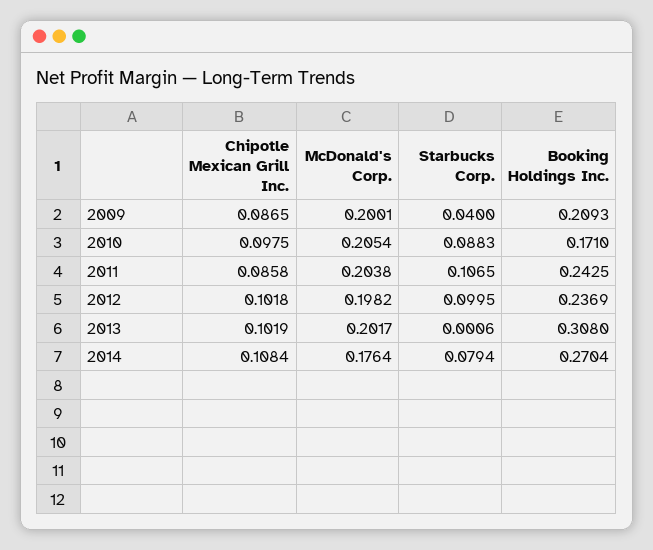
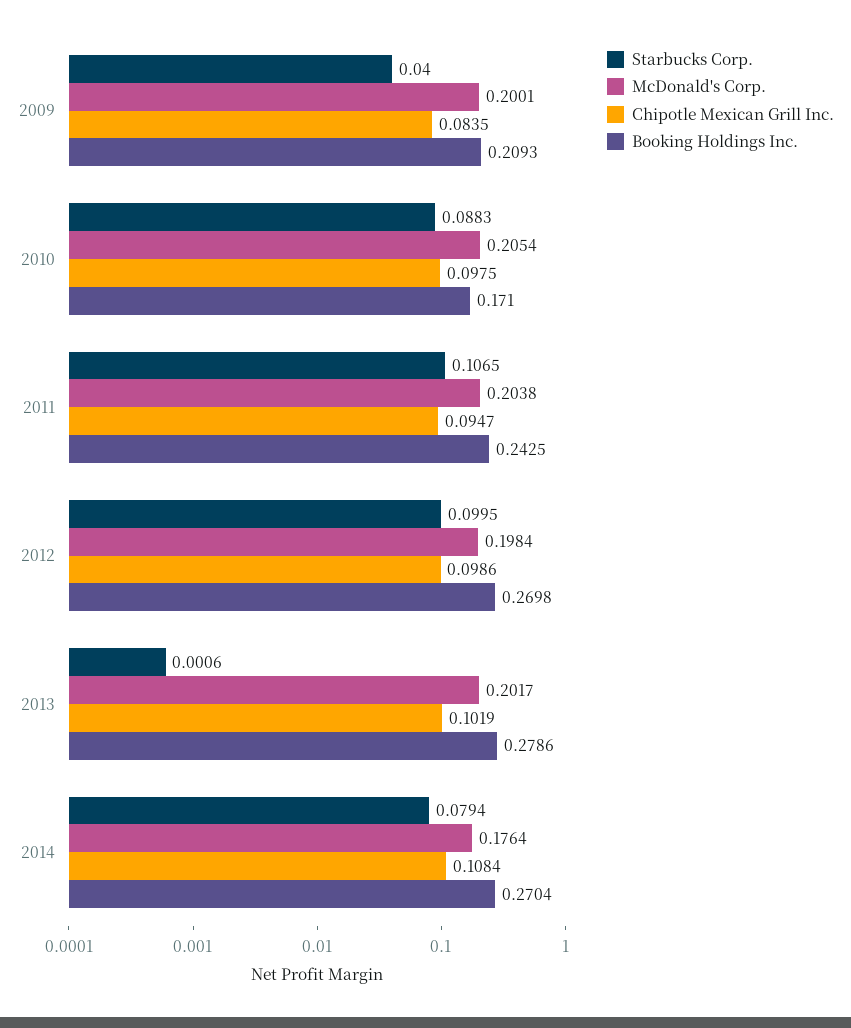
Chipotle Mexican Grill Inc., 2009: 0.0865 -> 0.0835
Chipotle Mexican Grill Inc., 2011: 0.0858 -> 0.0947
Chipotle Mexican Grill Inc., 2012: 0.1018 -> 0.0986
McDonald's Corp., 2012: 0.1982 -> 0.1984
Booking Holdings Inc., 2012: 0.2369 -> 0.2698
Booking Holdings Inc., 2013: 0.308 -> 0.2786

